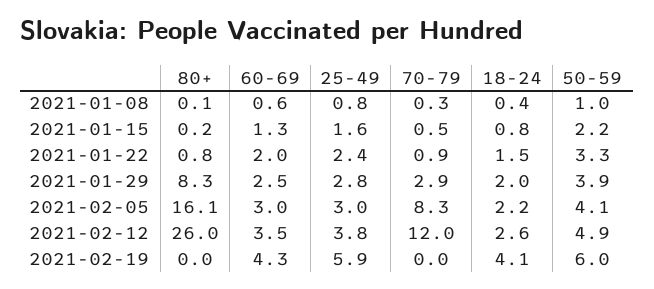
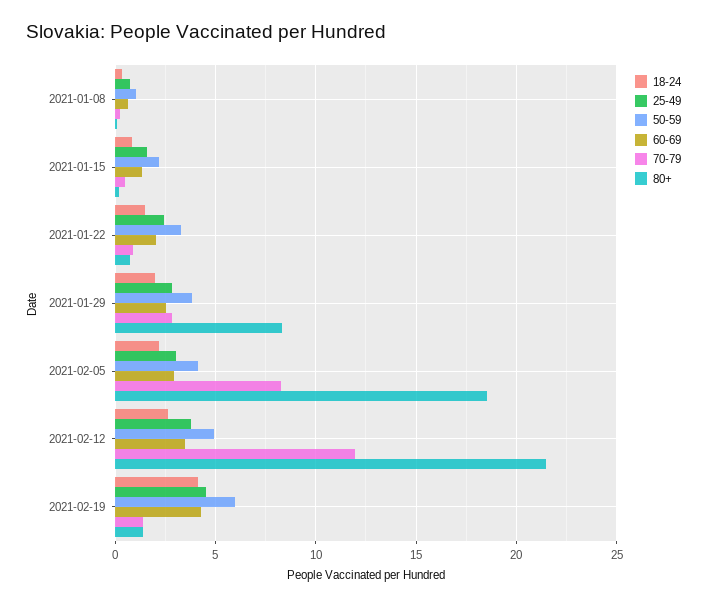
80+, 2021-02-05: 16.1 -> 18.5
80+, 2021-02-12: 26 -> 21.5
80+, 2021-02-19: 0 -> 1.5
25-49, 2021-02-19: 5.9 -> 4.5
70-79, 2021-02-19: 0 -> 1.5

